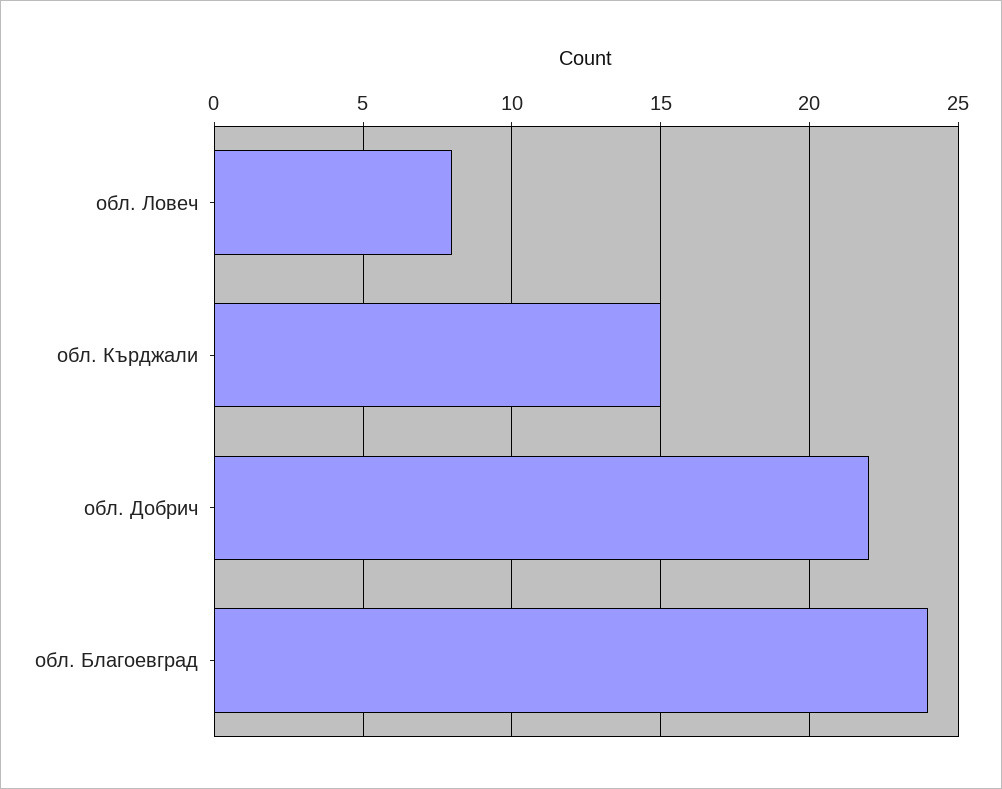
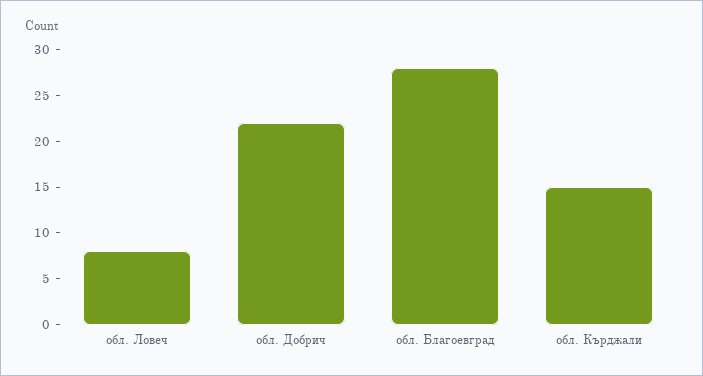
обл. Благоевград: 24 -> 28

